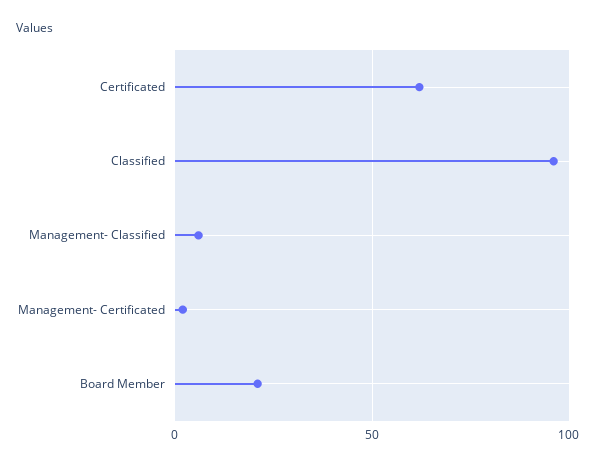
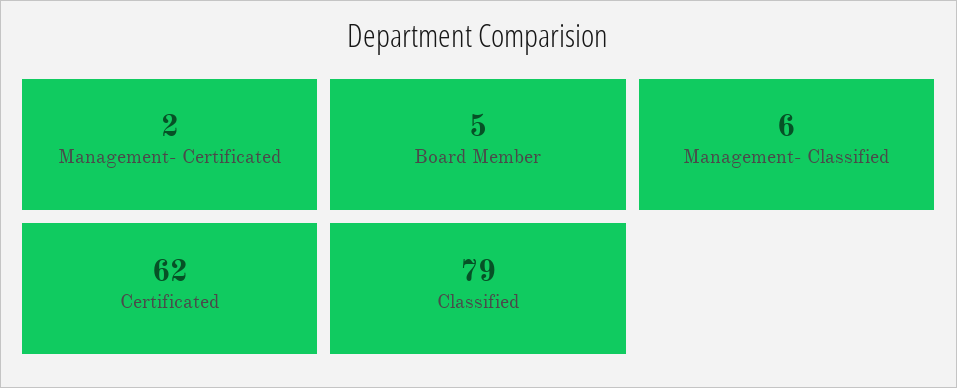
Classified: 95 -> 79
Board Member: 20 -> 5

